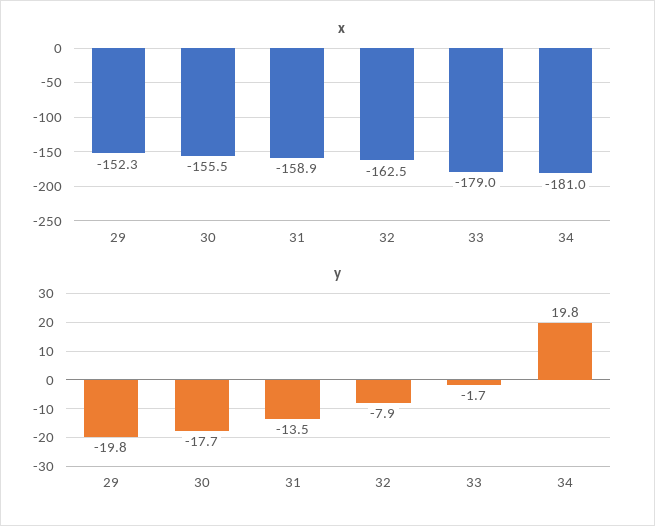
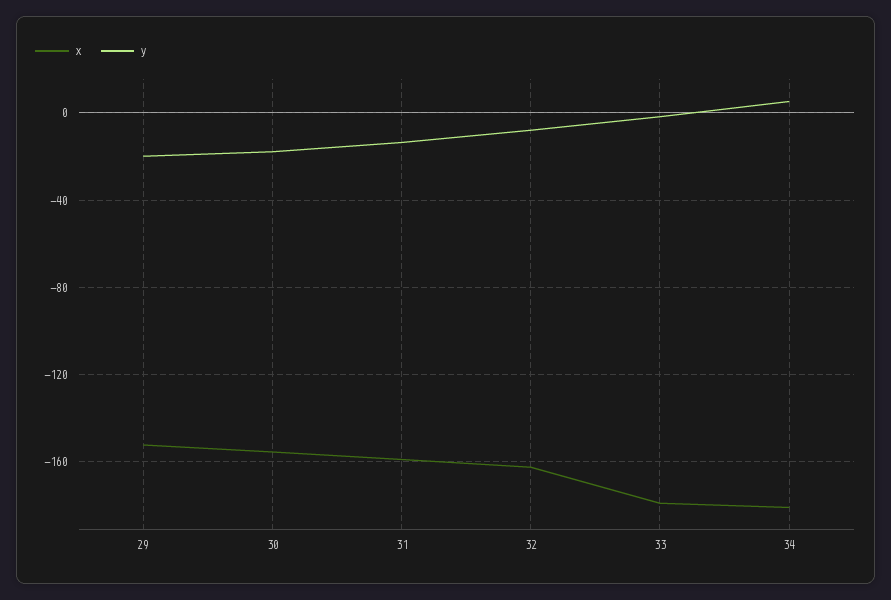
y, 34: 19.8 -> 5

